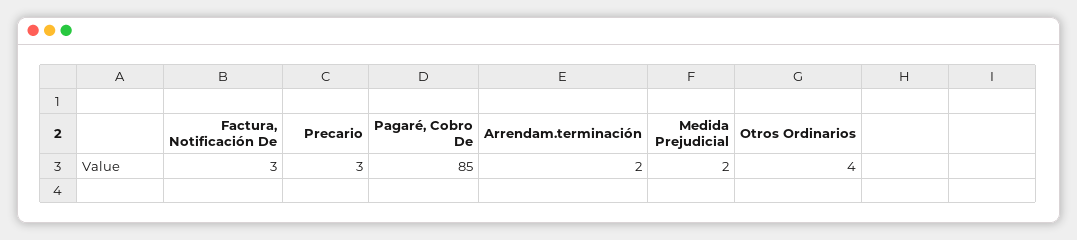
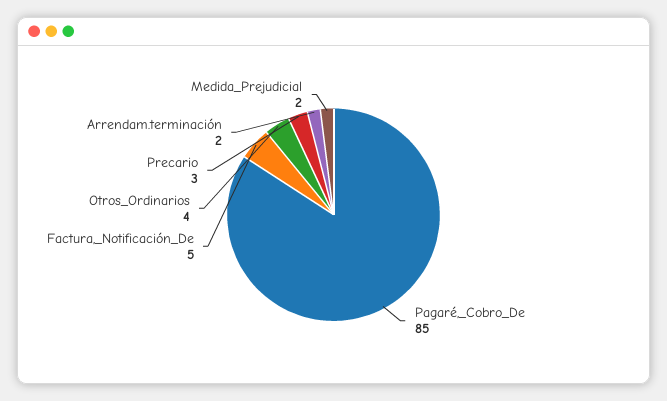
Factura, Notificación De: 3 -> 5

